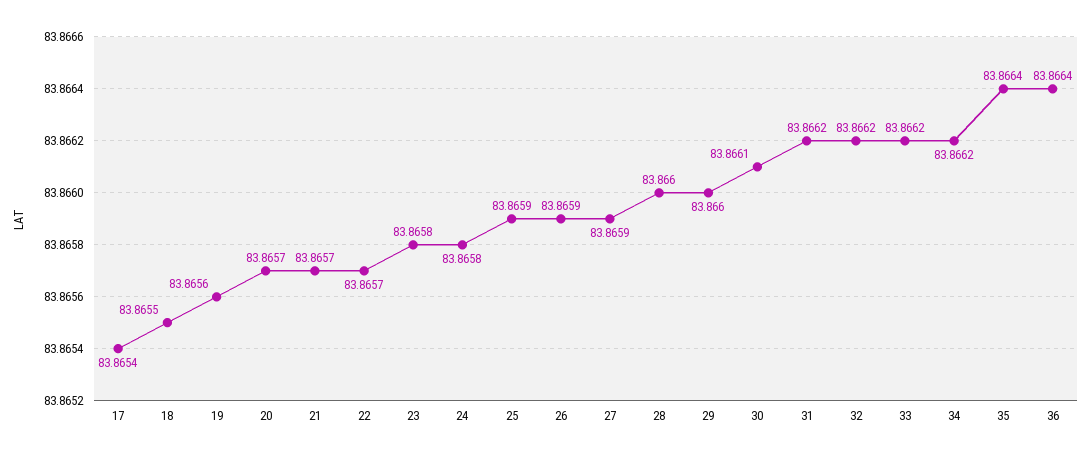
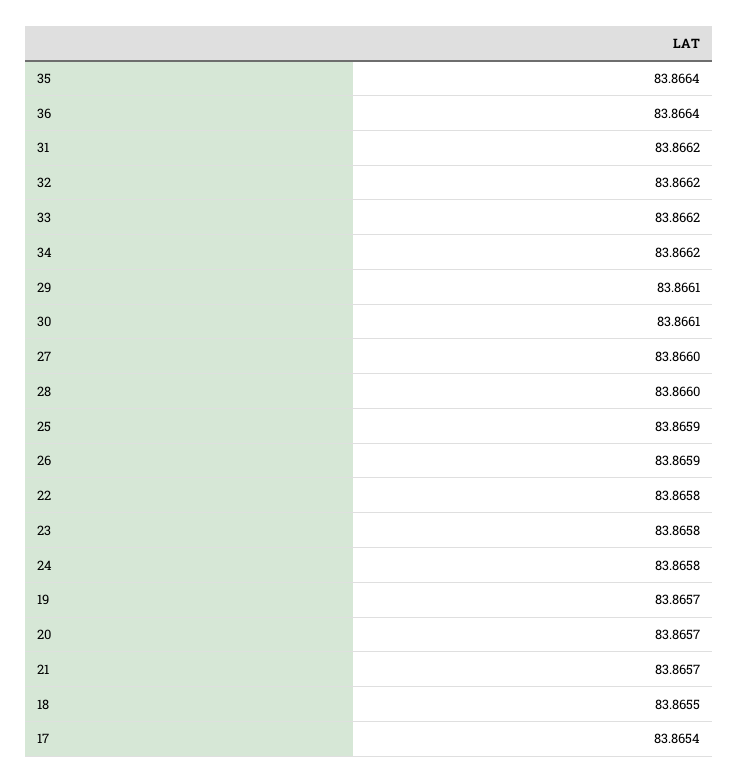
19: 83.8656 -> 83.8657
22: 83.8657 -> 83.8658
27: 83.8659 -> 83.866
29: 83.866 -> 83.8661

